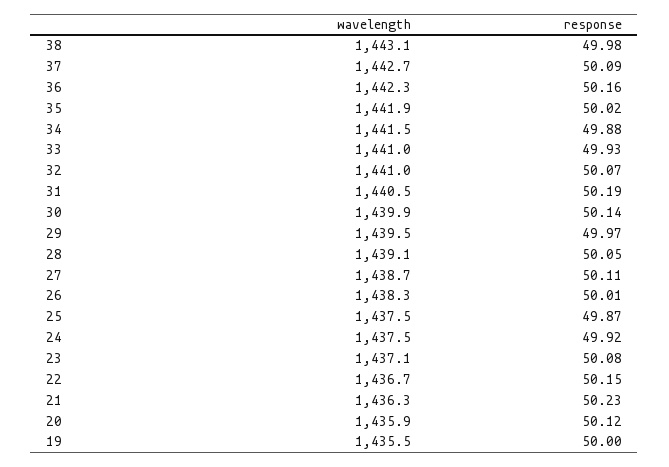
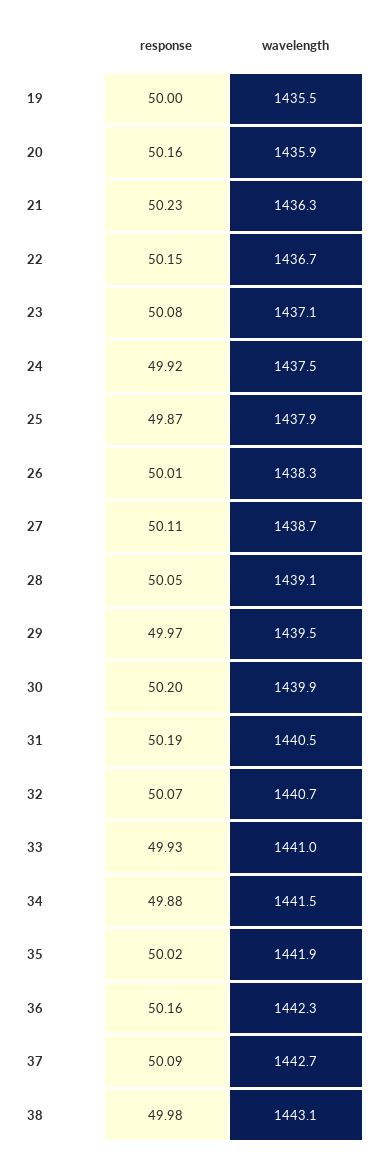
wavelength, 32: 1441 -> 1440.7
response, 30: 50.14 -> 50.2
wavelength, 25: 1437.5 -> 1437.9
response, 20: 50.12 -> 50.16

